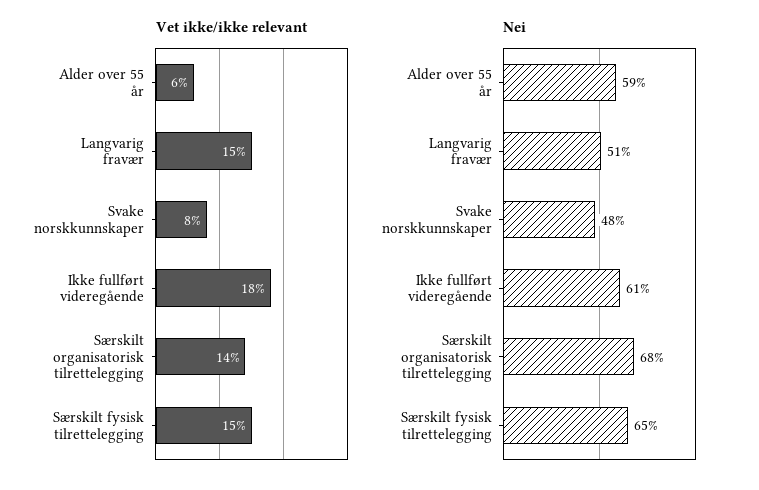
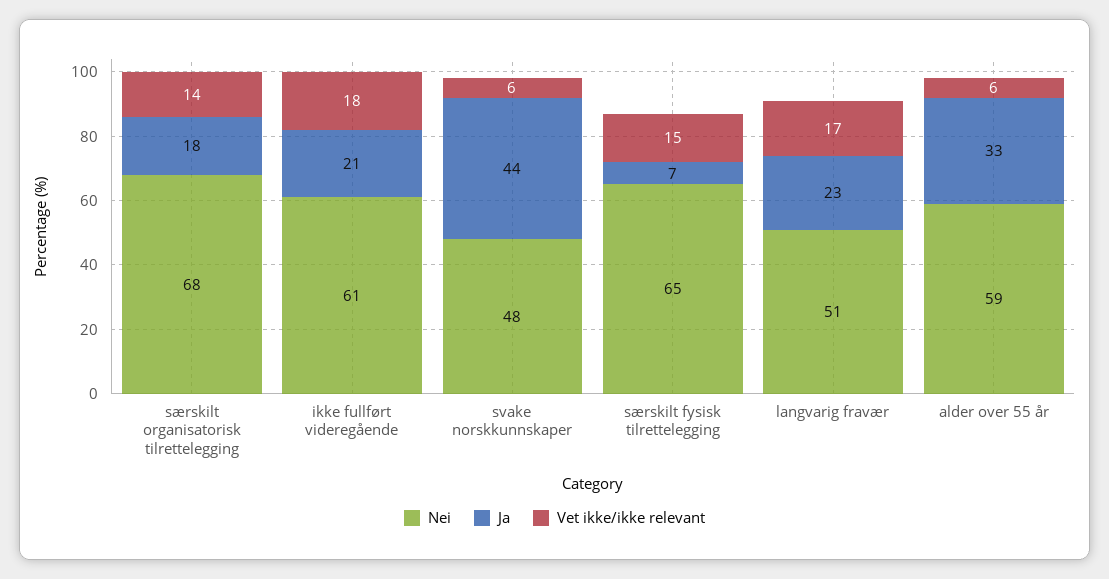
Vet ikke/ikke relevant, Langvarig fravær: 15 -> 17
Vet ikke/ikke relevant, Svake norskkunnskaper: 8 -> 6
Ja, Særskilt organisatorisk tilrettelegging: none -> 18
Ja, Ikke fullført videregående: none -> 21
Ja, Svake norskkunnskaper: none -> 44
Ja, Særskilt fysisk tilrettelegging: none -> 7
Ja, Langvarig fravær: none -> 23
Ja, Alder over 55 år: none -> 33

